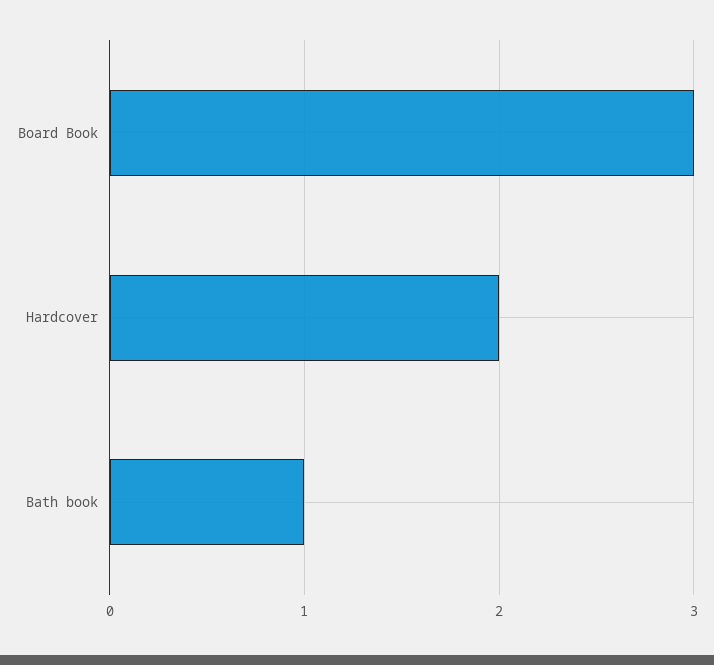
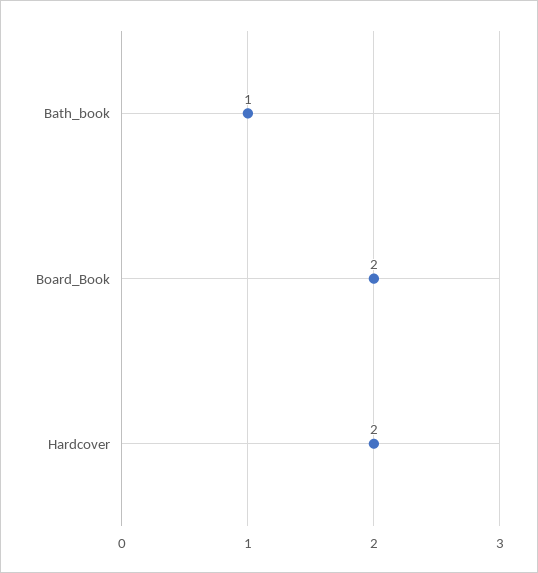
Board Book: 3 -> 2

